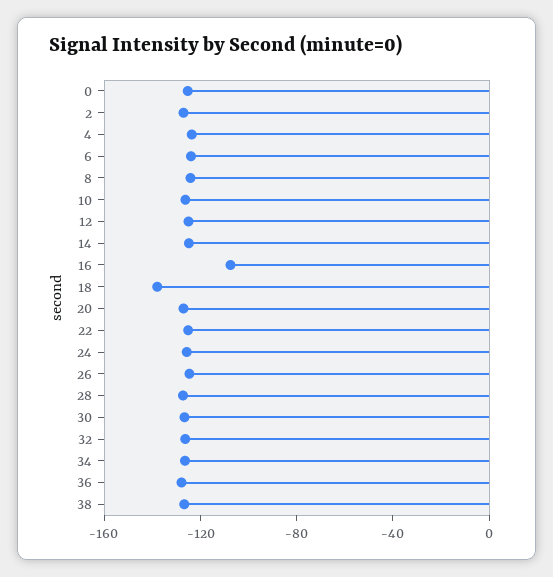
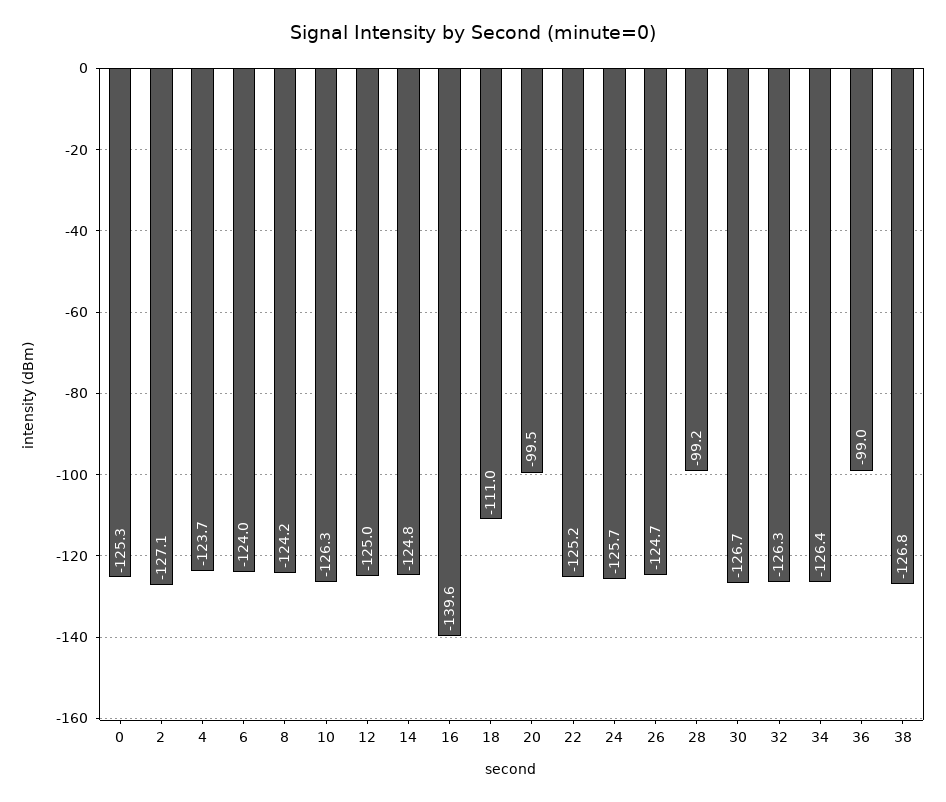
16: -110 -> -139.6
18: -140 -> -111
20: -130 -> -99.5
28: -130 -> -99.2
36: -130 -> -99

